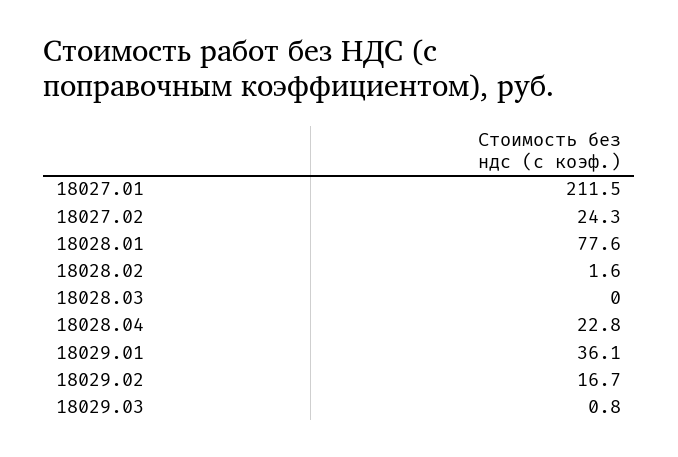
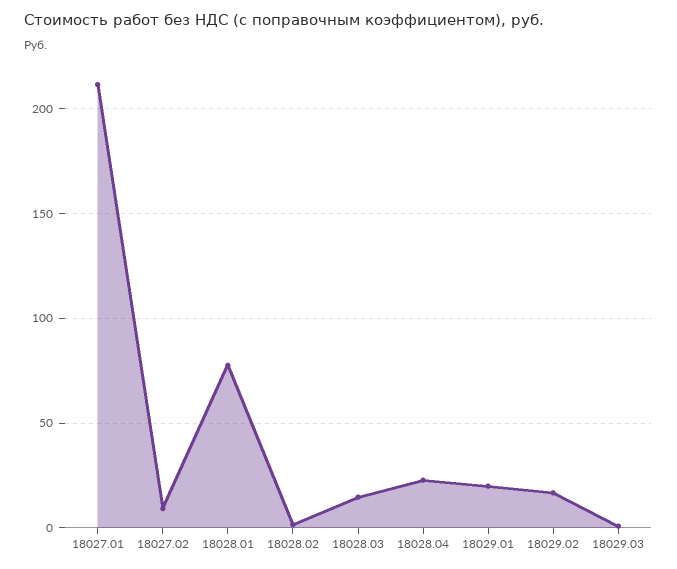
18027.02: 24.3 -> 10
18028.03: 0 -> 15
18029.01: 36.1 -> 20

